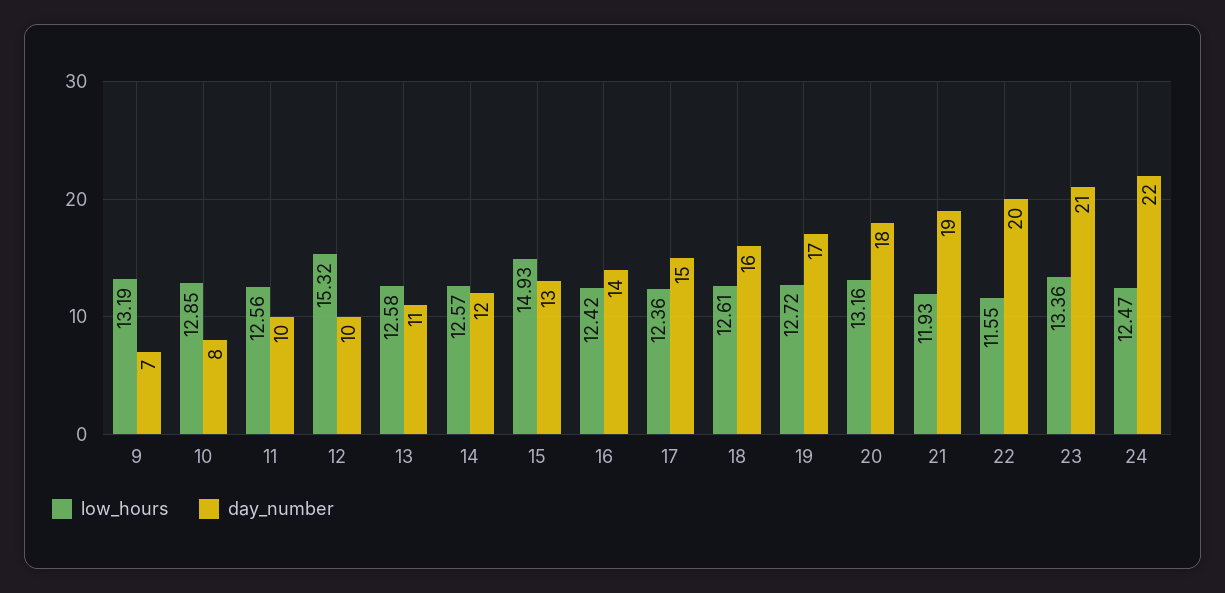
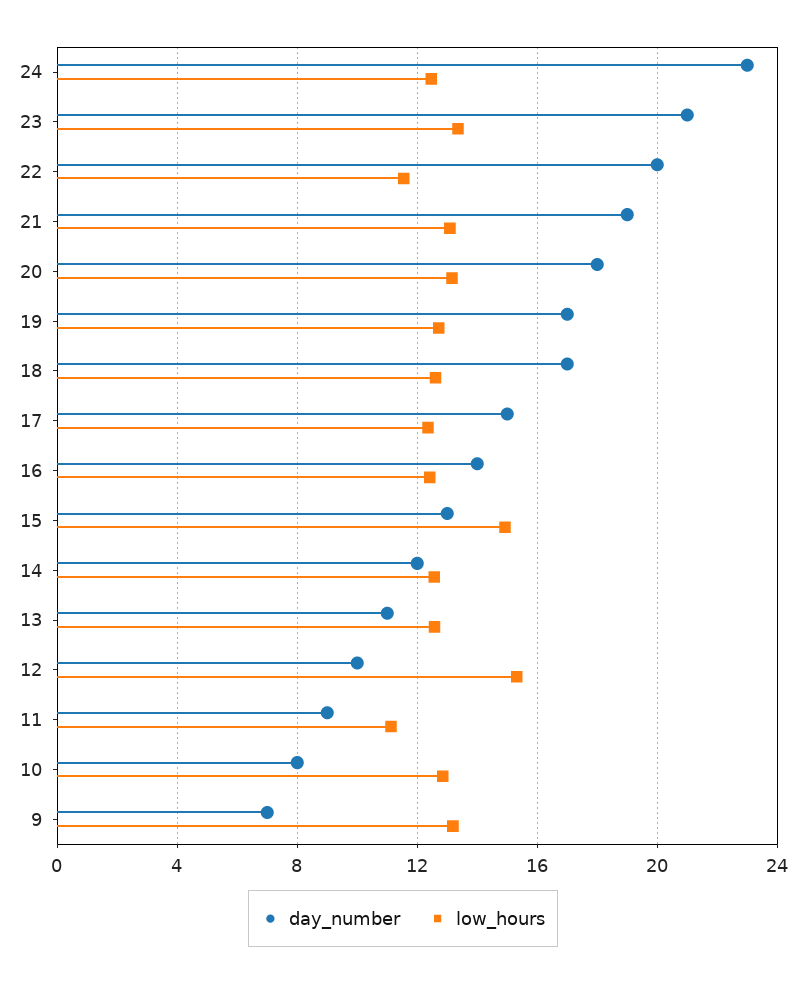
low_hours, 11: 12.56 -> 11
day_number, 11: 10 -> 9
day_number, 18: 16 -> 17
low_hours, 21: 11.93 -> 13
day_number, 24: 22 -> 23

